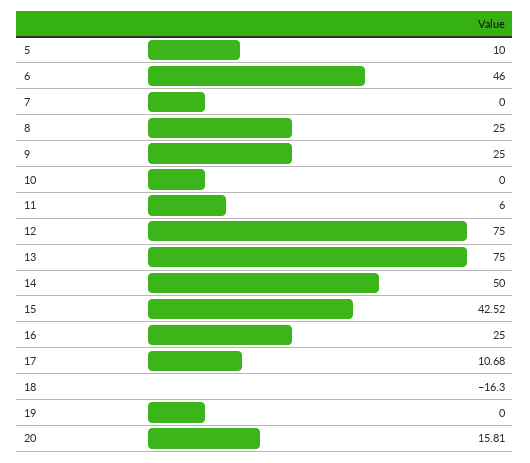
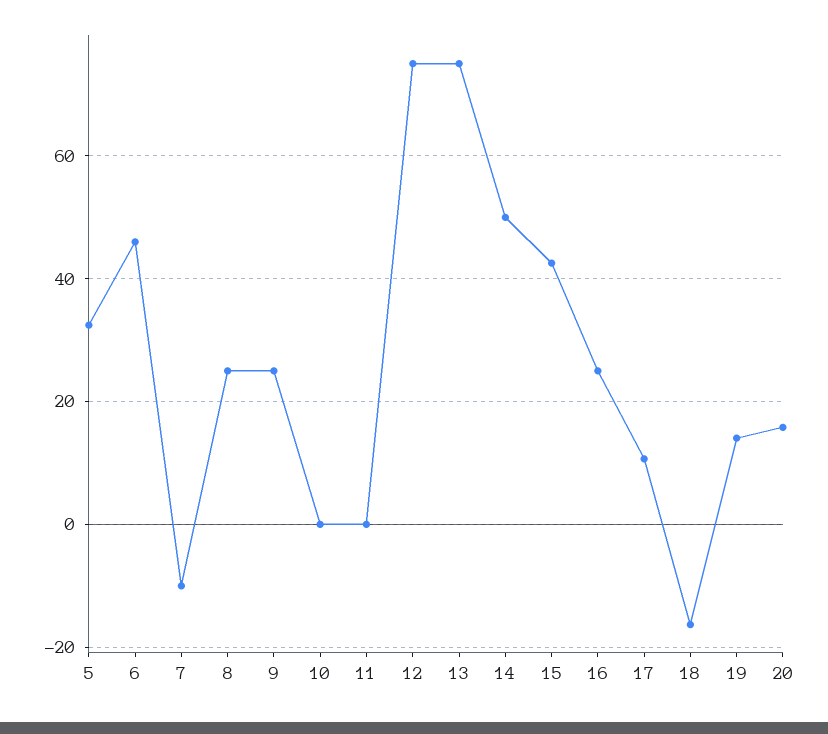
5: 10 -> 32
7: 0 -> -10
11: 6 -> 0
19: 0 -> 14

